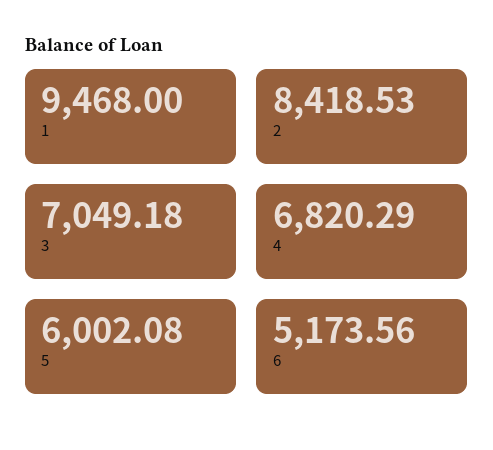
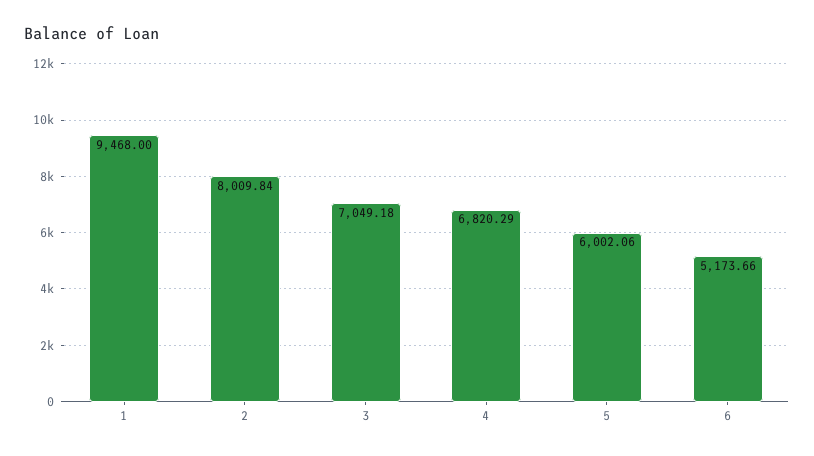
2: 8418.53 -> 8009.84
5: 6002.08 -> 6002.06
6: 5173.56 -> 5173.66

